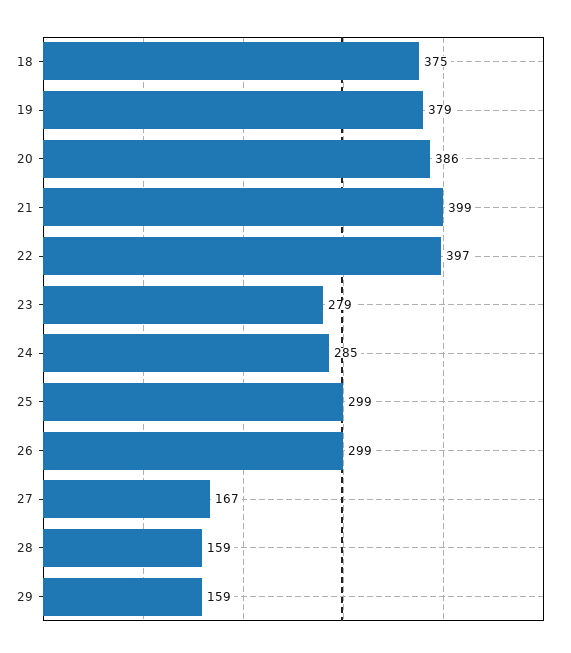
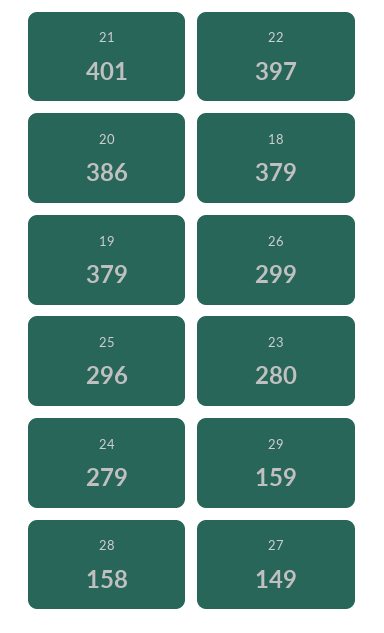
18: 375 -> 379
21: 399 -> 401
23: 279 -> 280
24: 285 -> 279
25: 299 -> 296
27: 167 -> 149
28: 159 -> 158

